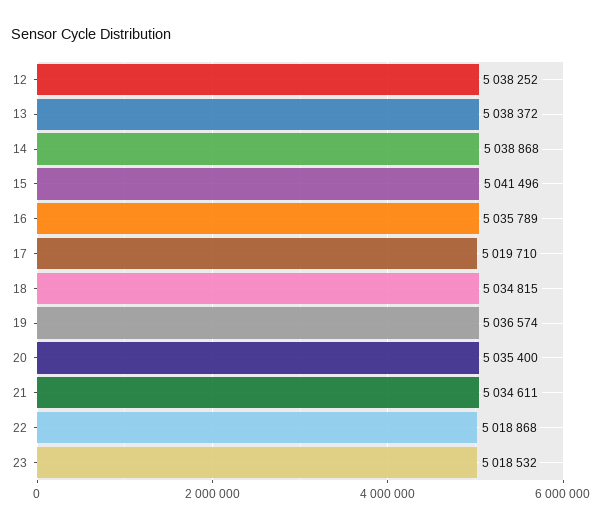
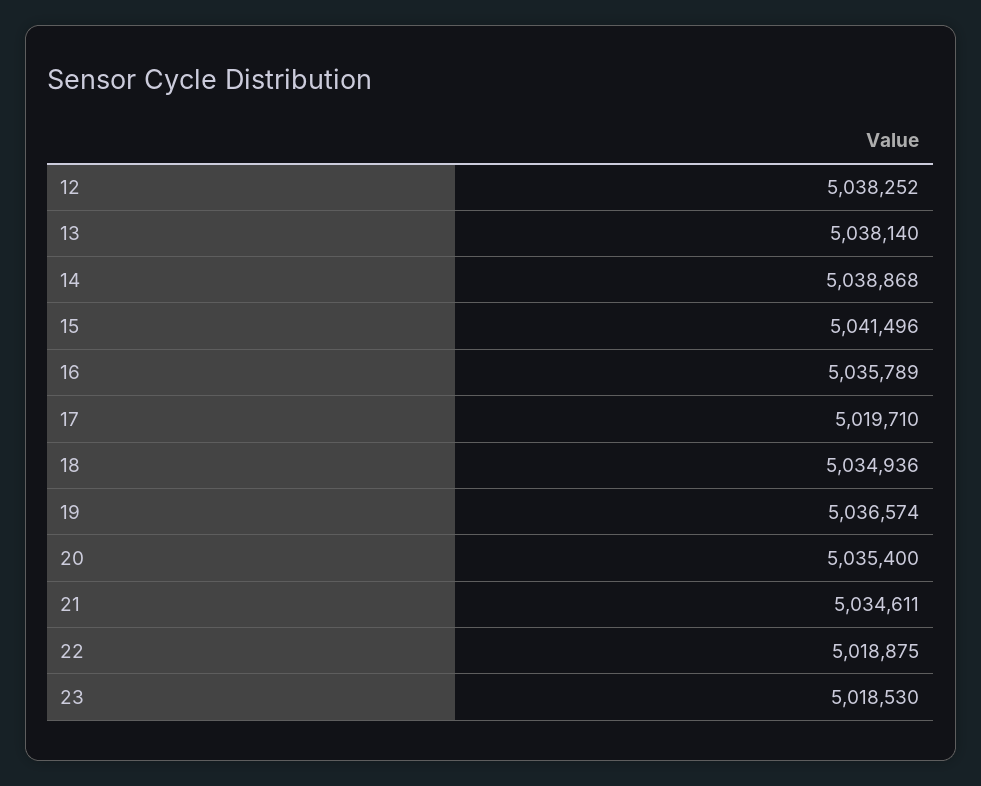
13: 5038372 -> 5038140
18: 5034815 -> 5034936
22: 5018868 -> 5018875
23: 5018532 -> 5018530

